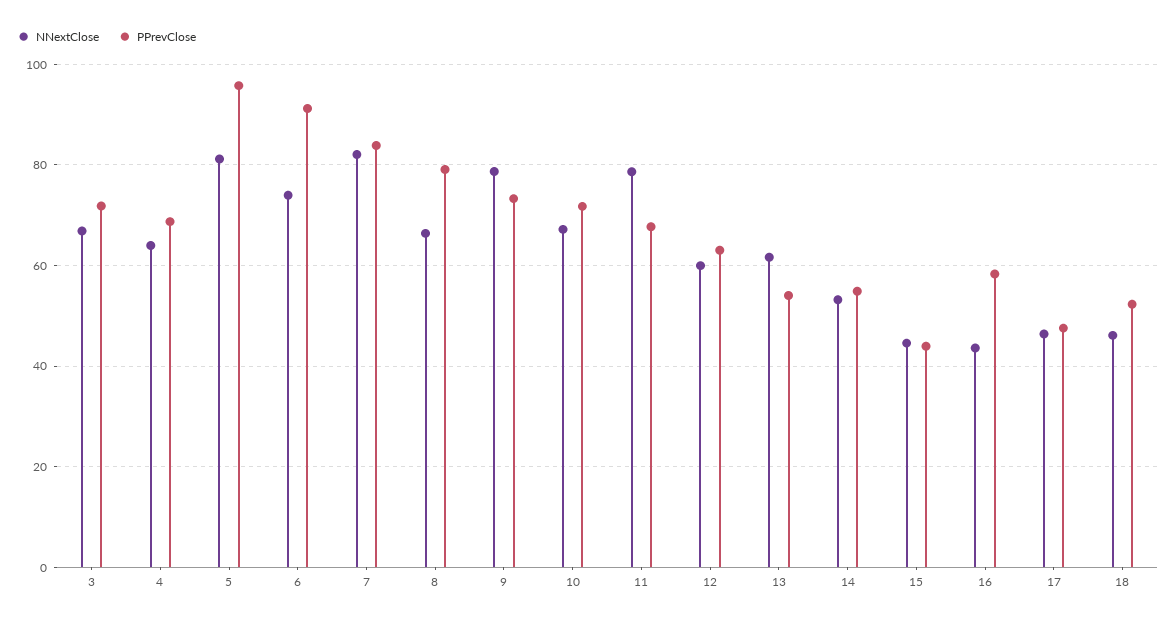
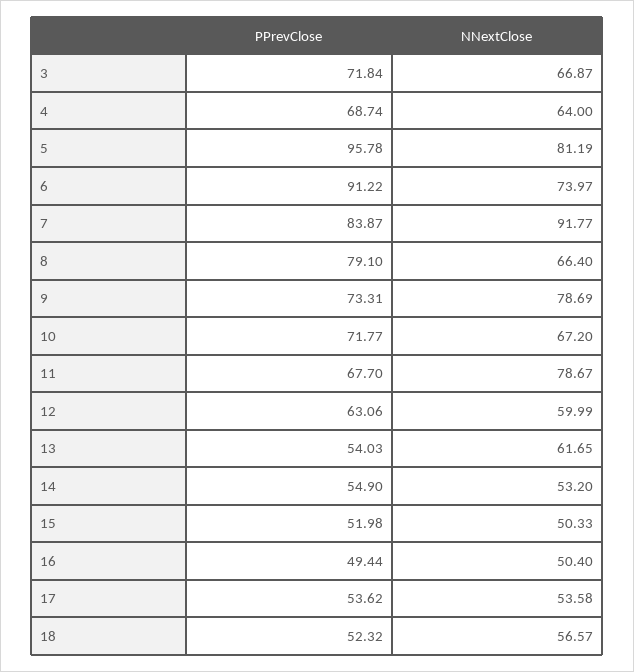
NNextClose, 7: 82 -> 91.77
NNextClose, 15: 44 -> 50.33
PPrevClose, 15: 44 -> 51.98
NNextClose, 16: 44 -> 50.4
PPrevClose, 16: 58 -> 49.44
NNextClose, 17: 46 -> 53.58
PPrevClose, 17: 48 -> 53.62
NNextClose, 18: 46 -> 56.57

